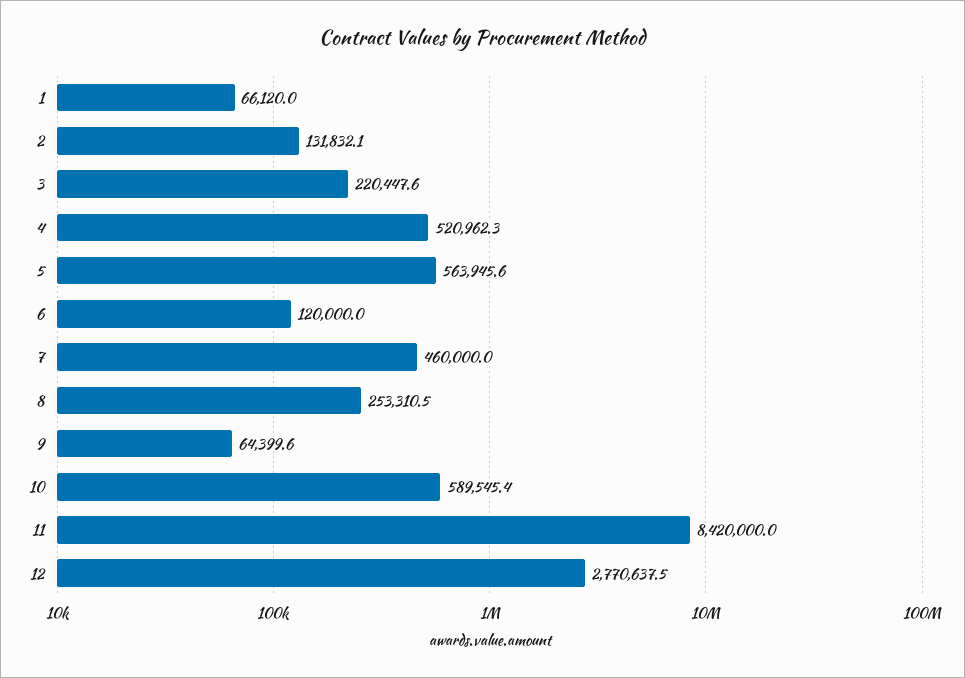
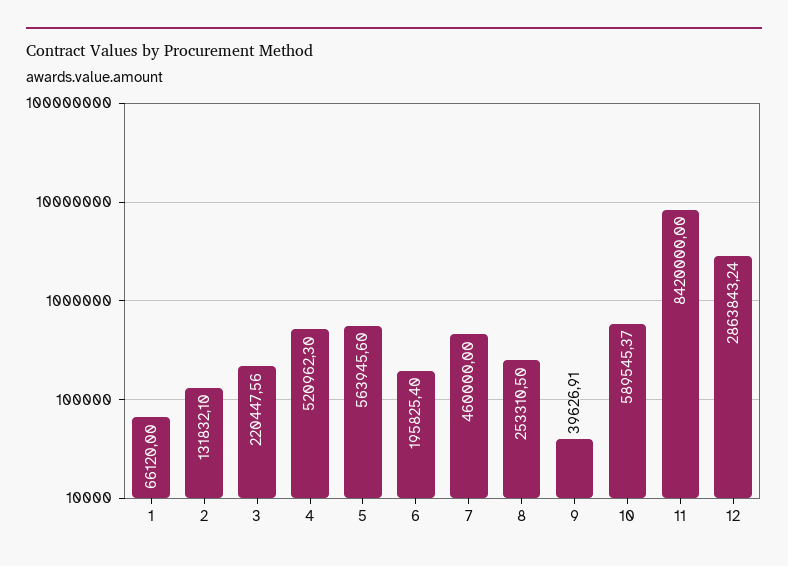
6: 120000 -> 195825.4
9: 64399.6 -> 39626.91
12: 2770637.5 -> 2863843.24

